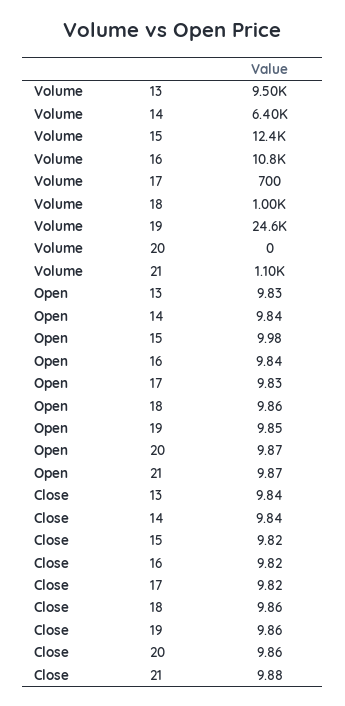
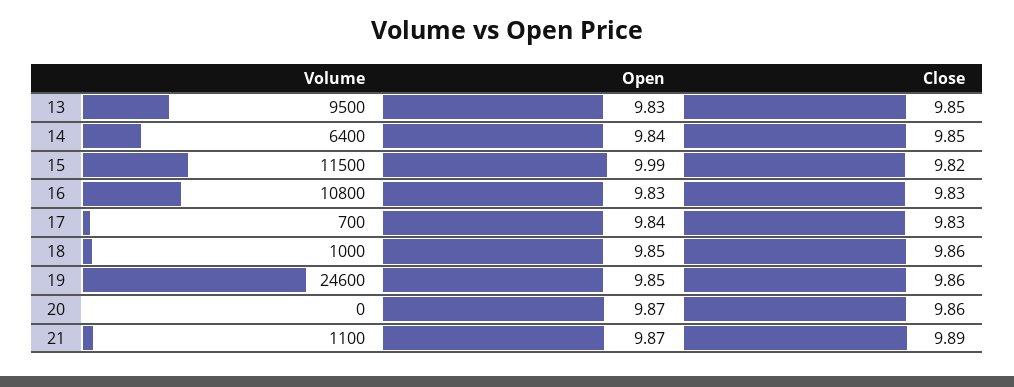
Volume, 15: 12400 -> 11500
Open, 15: 9.98 -> 9.99
Open, 16: 9.84 -> 9.83
Open, 17: 9.83 -> 9.84
Open, 18: 9.86 -> 9.85
Close, 13: 9.84 -> 9.85
Close, 14: 9.84 -> 9.85
Close, 16: 9.82 -> 9.83
Close, 17: 9.82 -> 9.83
Close, 21: 9.88 -> 9.89

